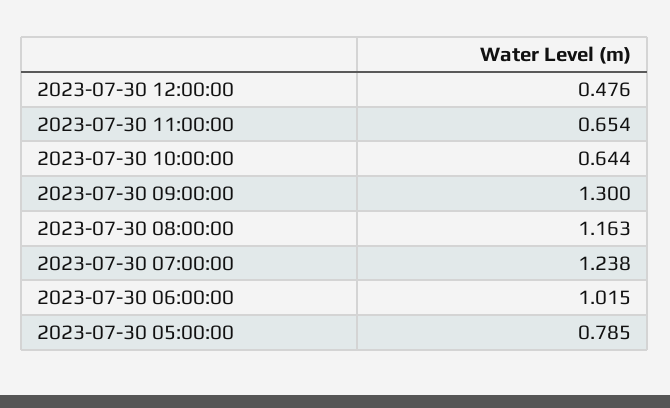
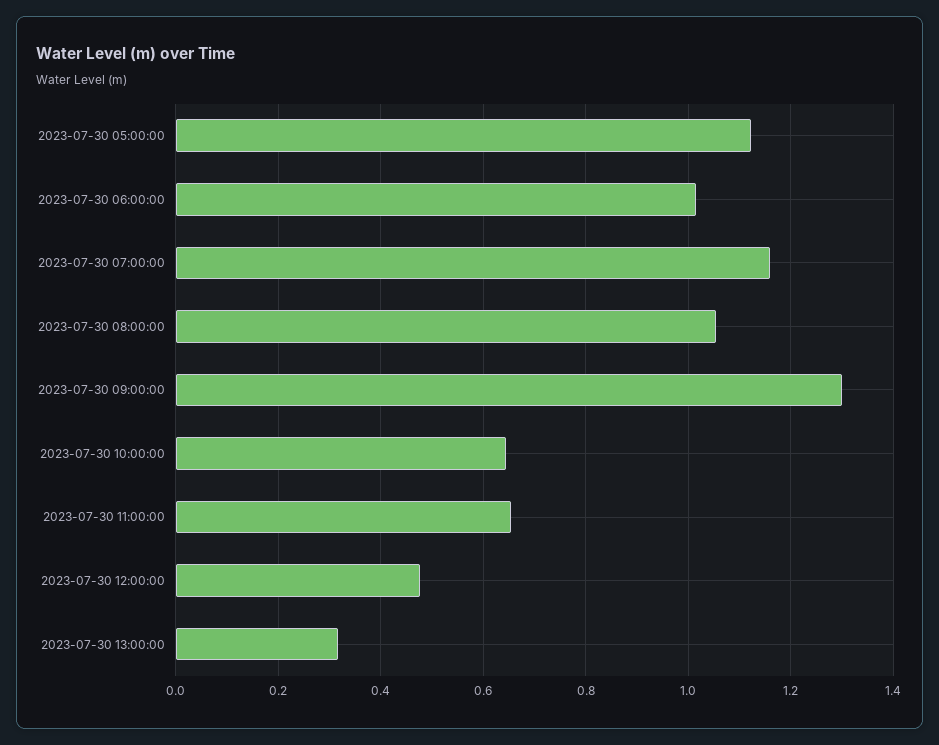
2023-07-30 08:00:00: 1.163 -> 1.06
2023-07-30 07:00:00: 1.238 -> 1.16
2023-07-30 05:00:00: 0.785 -> 1.12
2023-07-30 13:00:00: none -> 0.32

